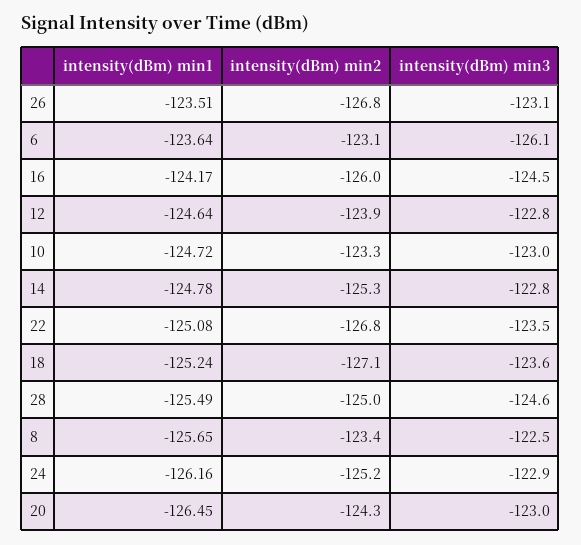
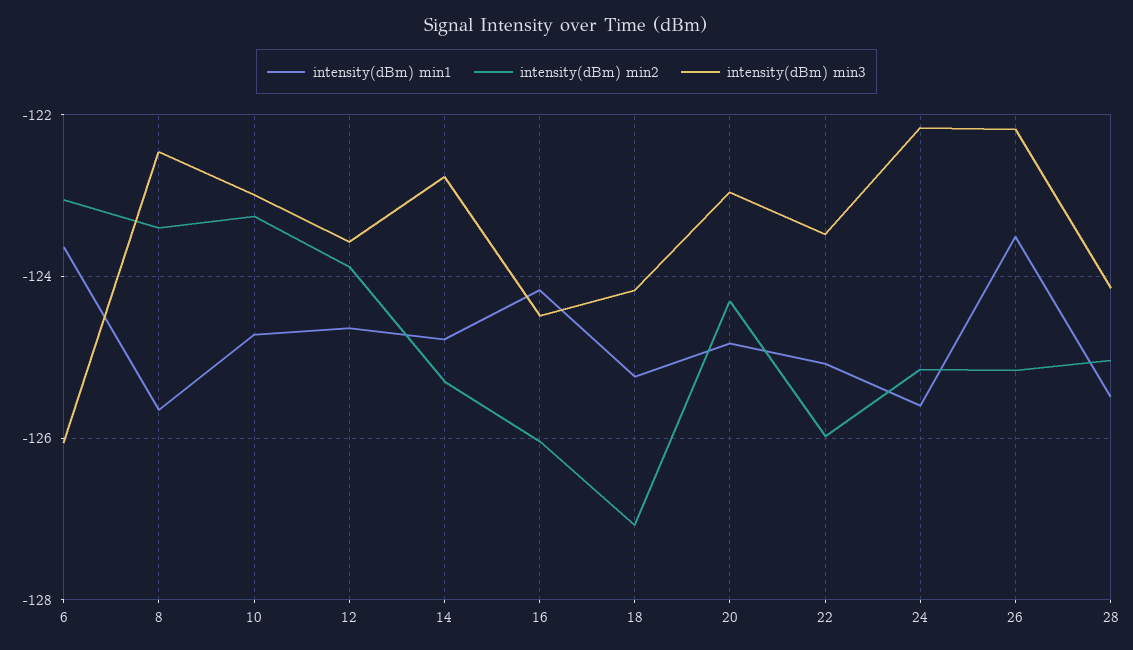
intensity(dBm) min2, 26: -126.8 -> -125.2
intensity(dBm) min3, 26: -123.1 -> -122.2
intensity(dBm) min3, 12: -122.8 -> -123.6
intensity(dBm) min2, 22: -126.8 -> -126
intensity(dBm) min3, 18: -123.6 -> -124.2
intensity(dBm) min3, 28: -124.6 -> -124.2
intensity(dBm) min1, 24: -126.16 -> -125.6
intensity(dBm) min3, 24: -122.9 -> -122.2
intensity(dBm) min1, 20: -126.45 -> -124.8

